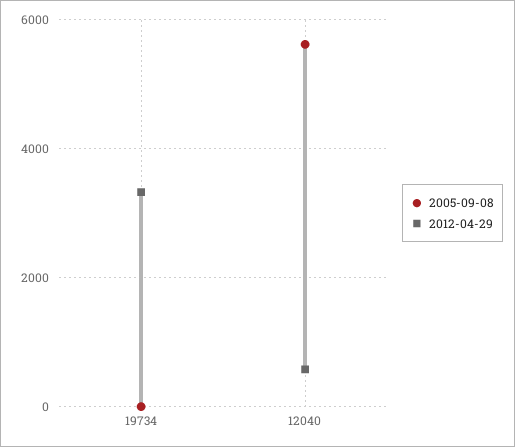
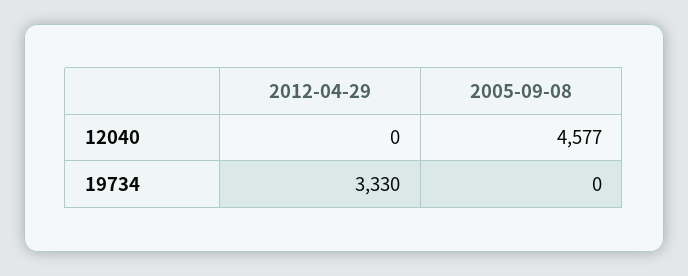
2005-09-08, 12040: 5600 -> 4577
2012-04-29, 12040: 600 -> 0

